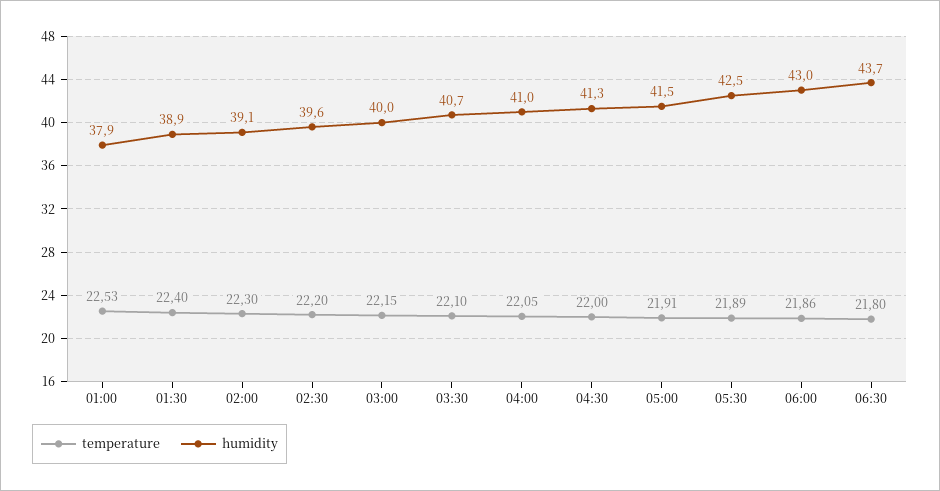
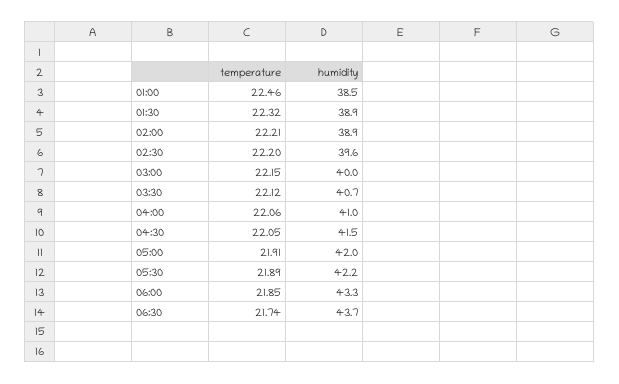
temperature, 01:00: 22.53 -> 22.46
humidity, 01:00: 37.9 -> 38.5
temperature, 01:30: 22.4 -> 22.32
temperature, 02:00: 22.3 -> 22.21
humidity, 02:00: 39.1 -> 38.9
temperature, 03:30: 22.1 -> 22.12
temperature, 04:00: 22.05 -> 22.06
temperature, 04:30: 22 -> 22.05
humidity, 04:30: 41.3 -> 41.5
humidity, 05:00: 41.5 -> 42
humidity, 05:30: 42.5 -> 42.2
temperature, 06:00: 21.86 -> 21.85
humidity, 06:00: 43 -> 43.3
temperature, 06:30: 21.8 -> 21.74

